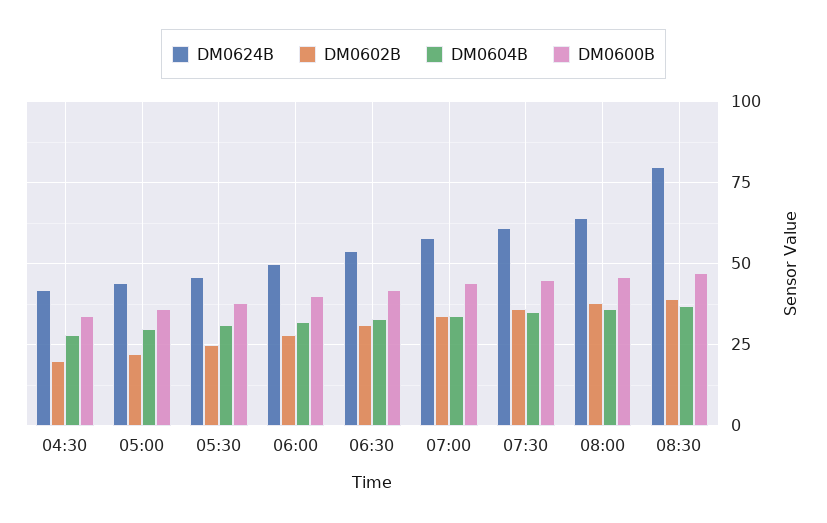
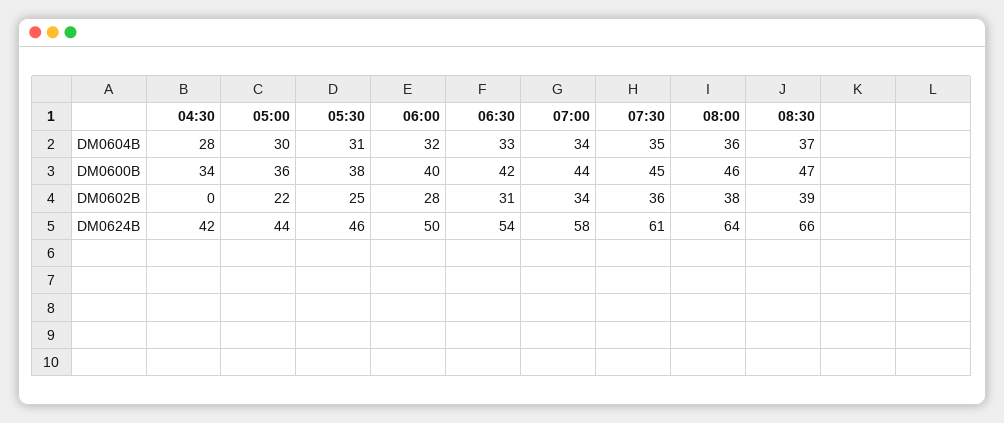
DM0602B, 04:30: 20 -> 0
DM0624B, 08:30: 80 -> 66

